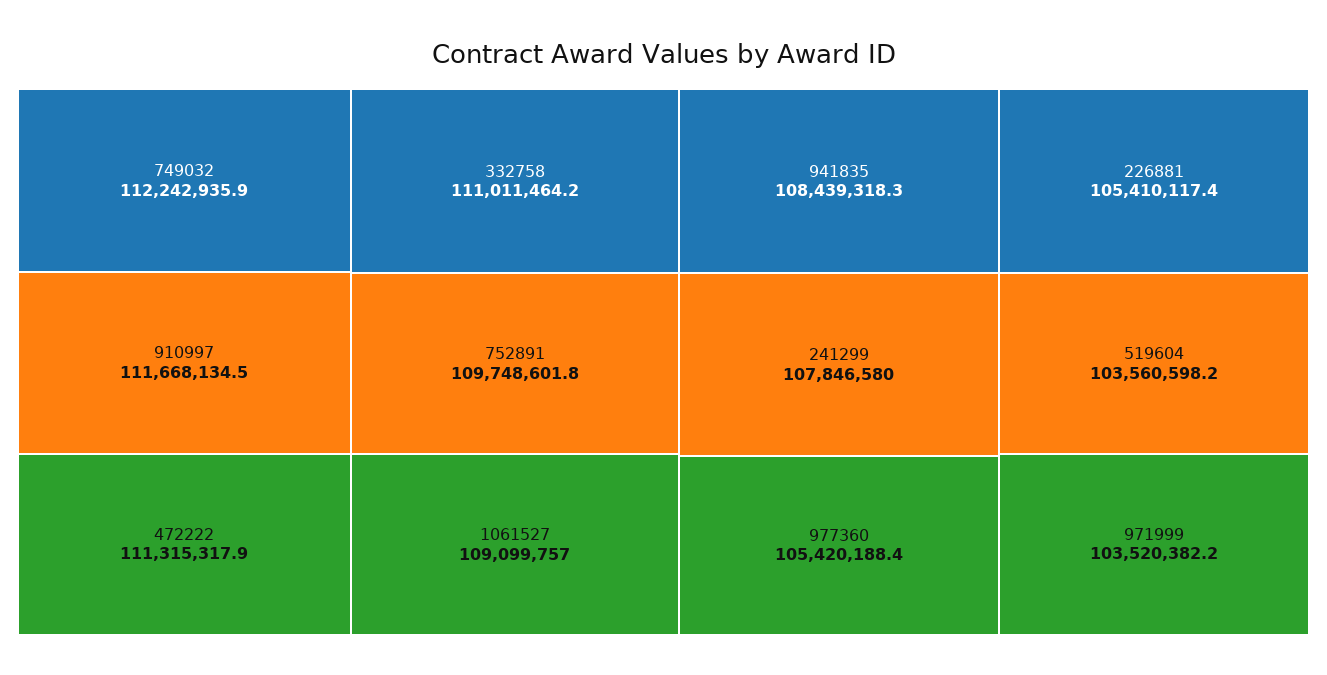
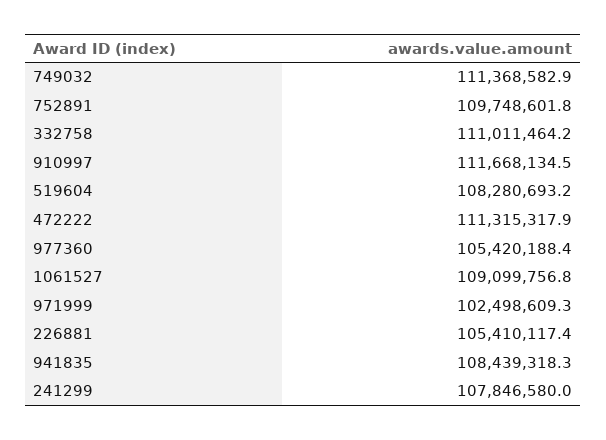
749032: 112242935.9 -> 111368582.9
1061527: 109099757 -> 109099756.8
519604: 103560598.2 -> 108280693.2
971999: 103520382.2 -> 102498609.3

